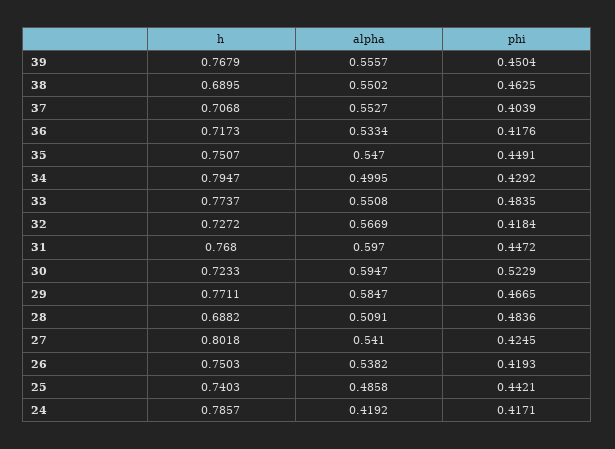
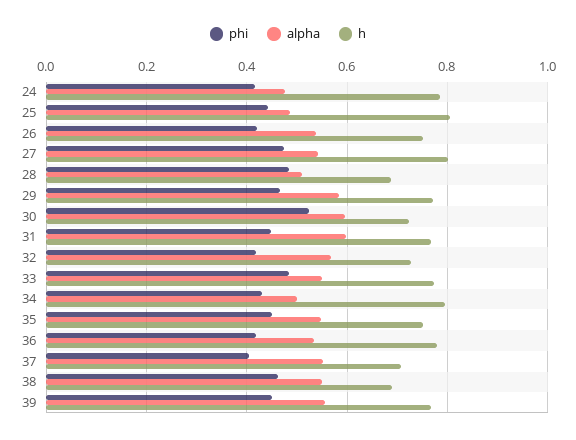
h, 36: 0.7173 -> 0.78
phi, 27: 0.4245 -> 0.48
h, 25: 0.7403 -> 0.8
alpha, 24: 0.4192 -> 0.48

